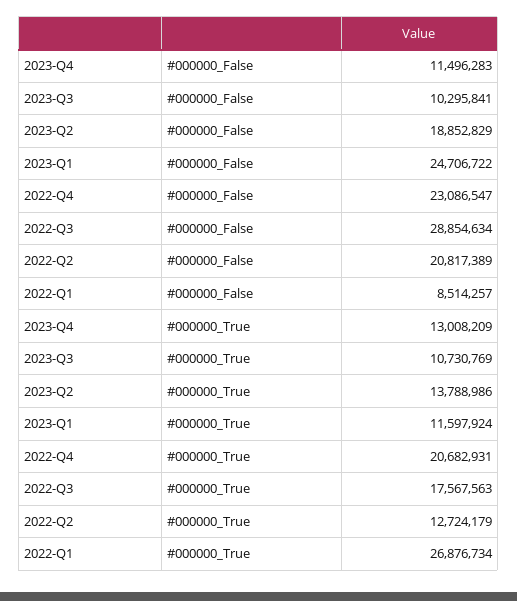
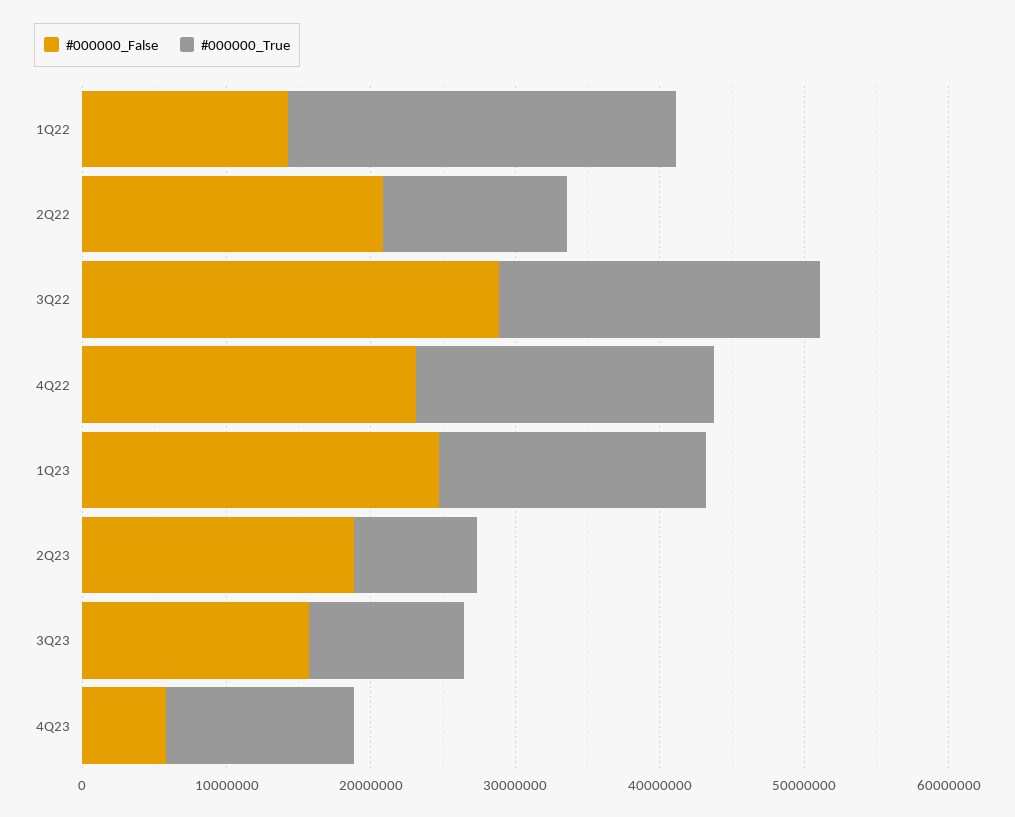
#000000_False, 2023-Q4: 11496283 -> 6000000
#000000_False, 2023-Q3: 10295841 -> 16000000
#000000_False, 2022-Q1: 8514257 -> 14000000
#000000_True, 2023-Q2: 13788986 -> 8000000
#000000_True, 2023-Q1: 11597924 -> 18000000
#000000_True, 2022-Q3: 17567563 -> 22000000

